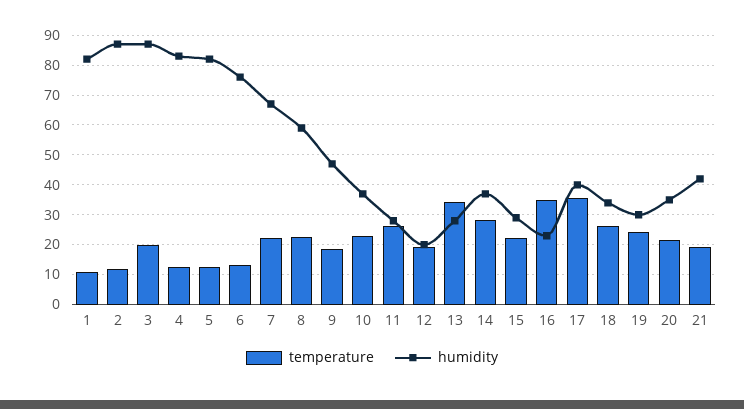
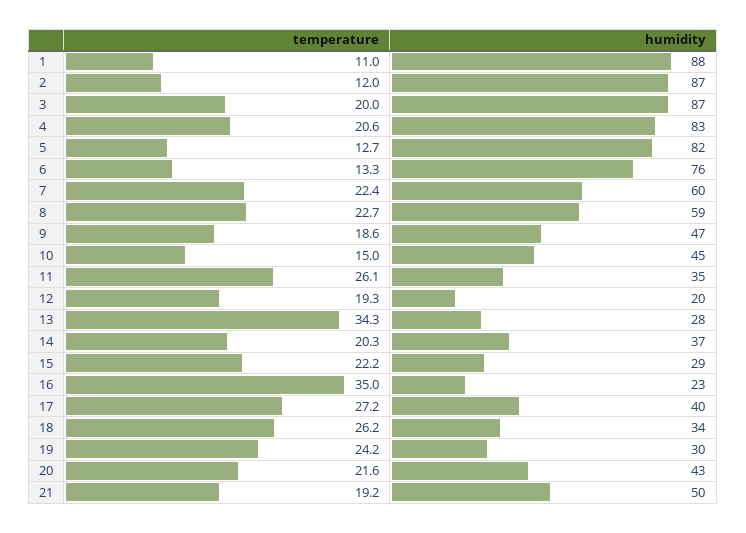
humidity, 1: 82.5 -> 88
temperature, 4: 12.5 -> 20.6
humidity, 7: 67.5 -> 60
temperature, 10: 22.5 -> 15
humidity, 10: 37.5 -> 45
humidity, 11: 27.5 -> 35
temperature, 14: 27.5 -> 20.3
temperature, 17: 35 -> 27.2
humidity, 20: 35 -> 43
humidity, 21: 42.5 -> 50

